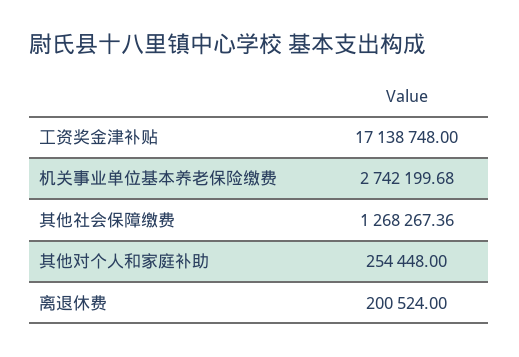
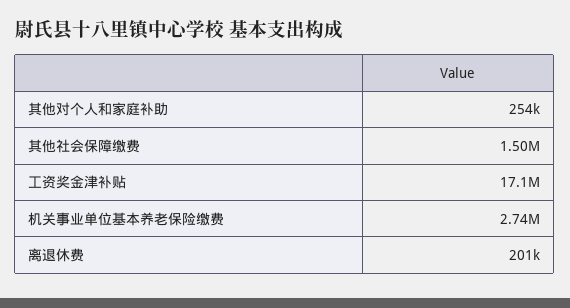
其他社会保障缴费: 1268267.36 -> 1500000

